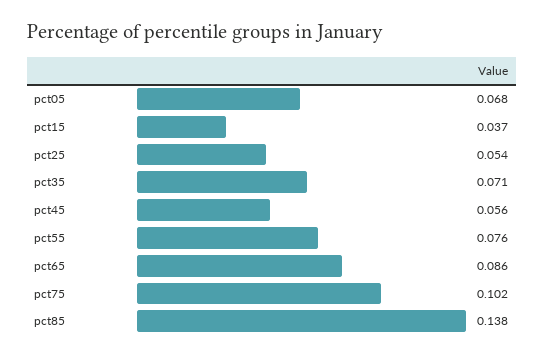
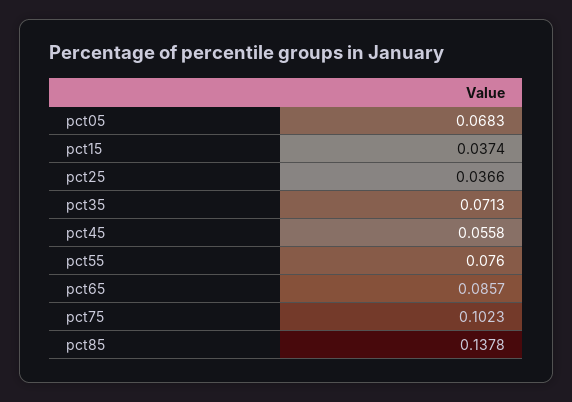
pct25: 0.054 -> 0.0366

